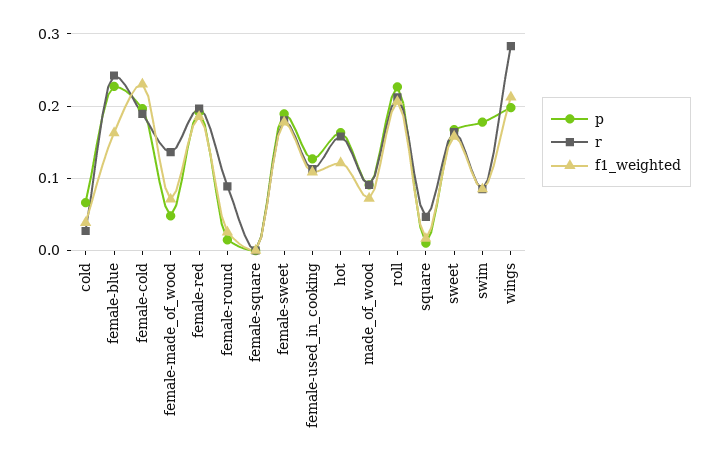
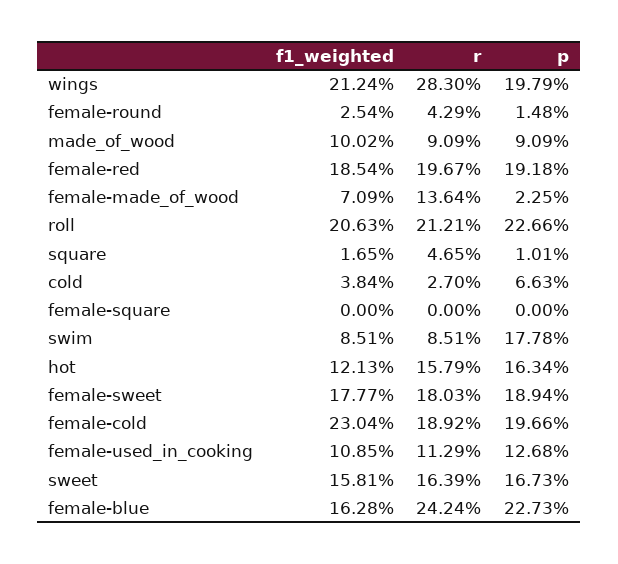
p, female-made_of_wood: 0.05 -> 0.0225
r, female-round: 0.09 -> 0.0429
f1_weighted, made_of_wood: 0.07 -> 0.1002

